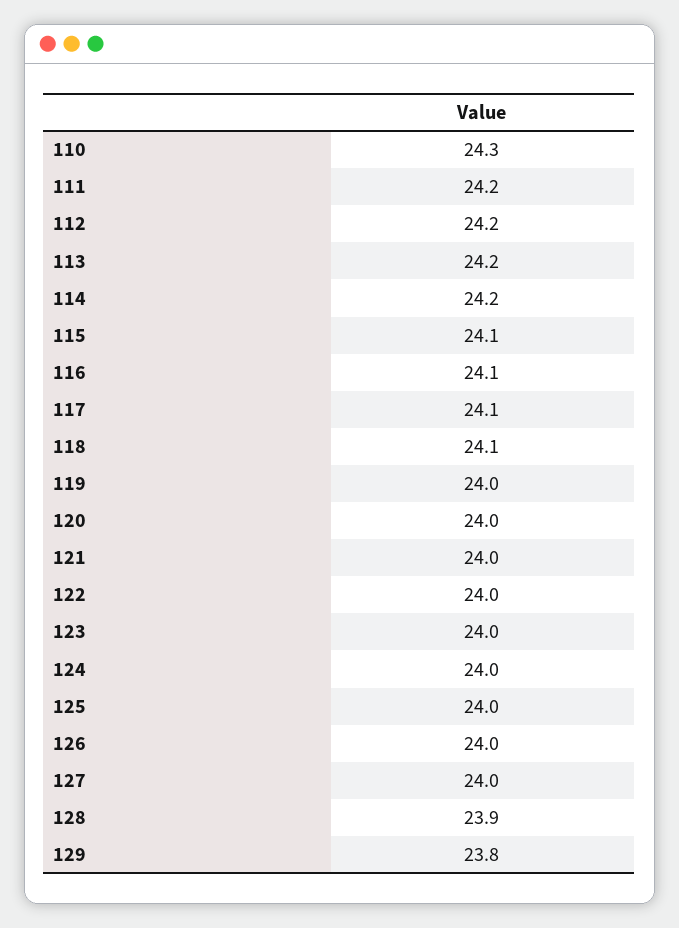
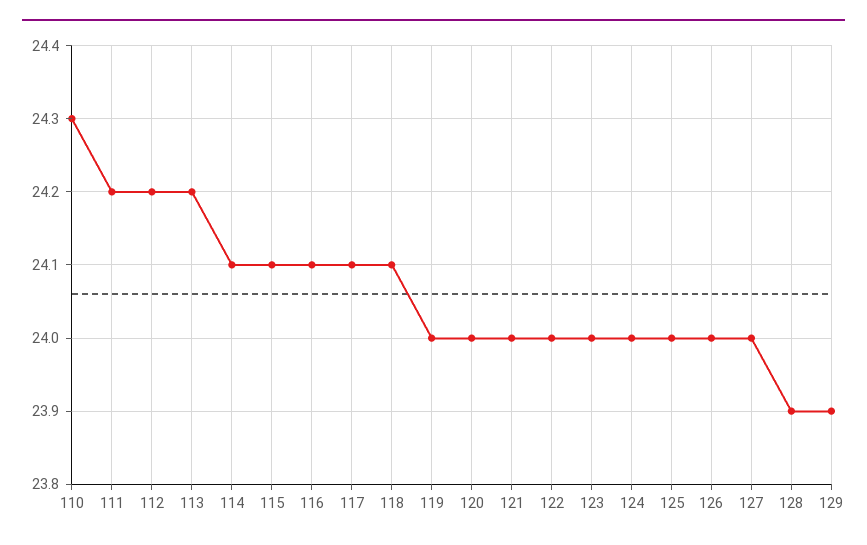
114: 24.2 -> 24.1
129: 23.8 -> 23.9

